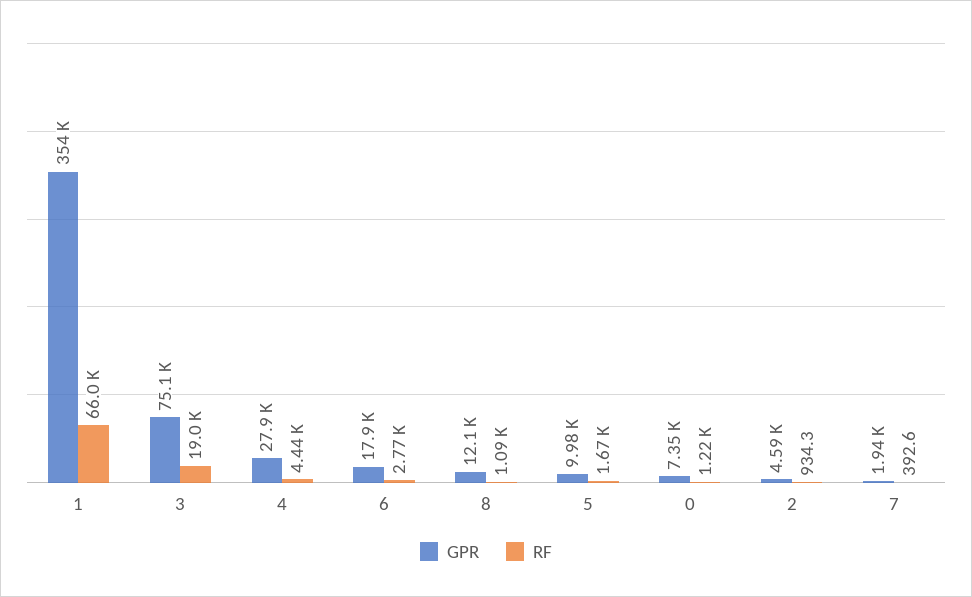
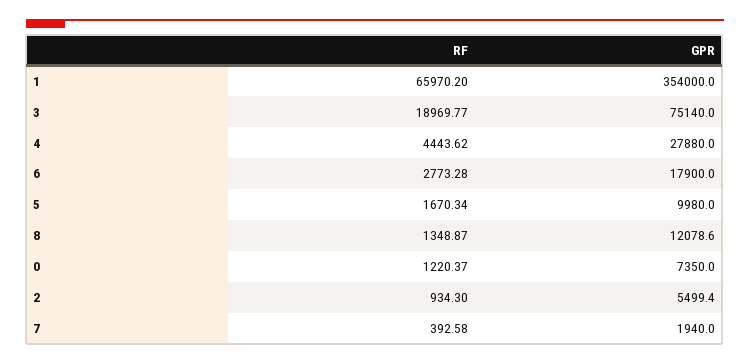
RF, 8: 1090 -> 1348.87
GPR, 2: 4590 -> 5499.4

